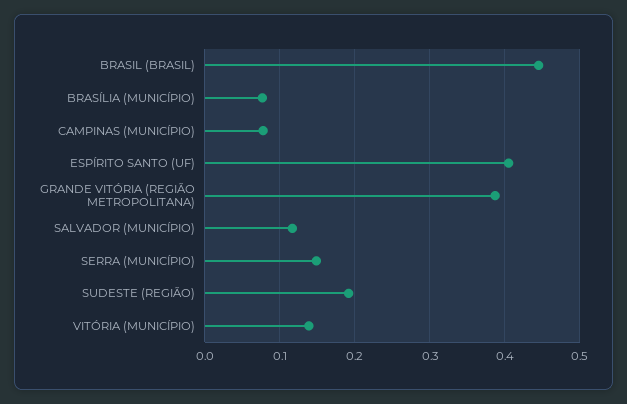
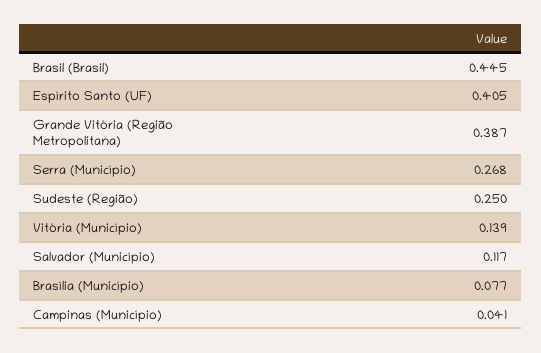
CAMPINAS (MUNICÍPIO): 0.08 -> 0.041
SERRA (MUNICÍPIO): 0.15 -> 0.268
SUDESTE (REGIÃO): 0.19 -> 0.25

